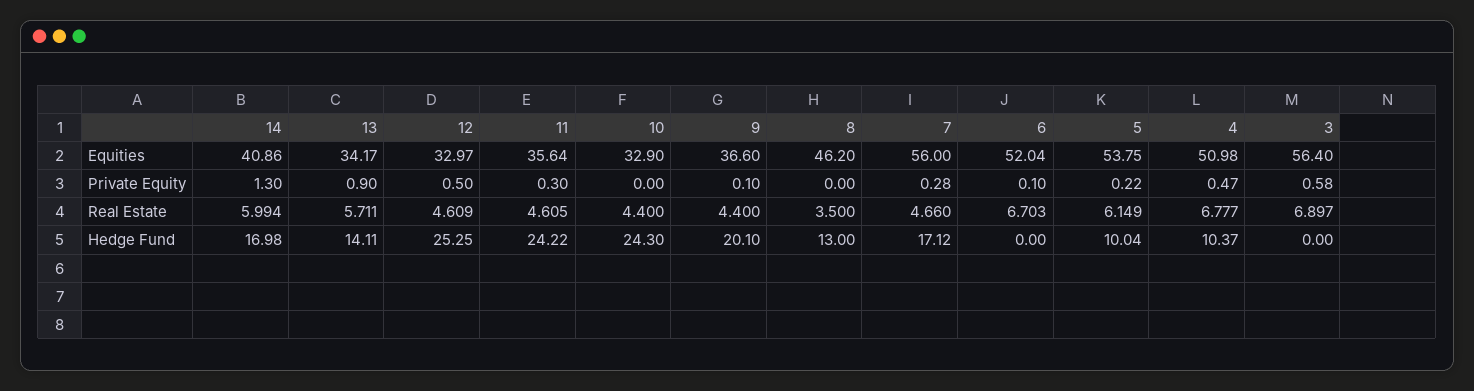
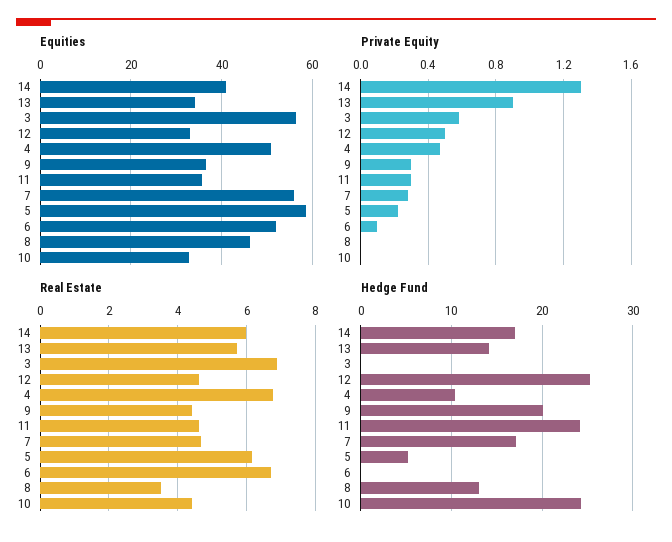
Equities, 5: 53.75 -> 58
Private Equity, 9: 0.1 -> 0.3
Hedge Fund, 5: 10.04 -> 5

